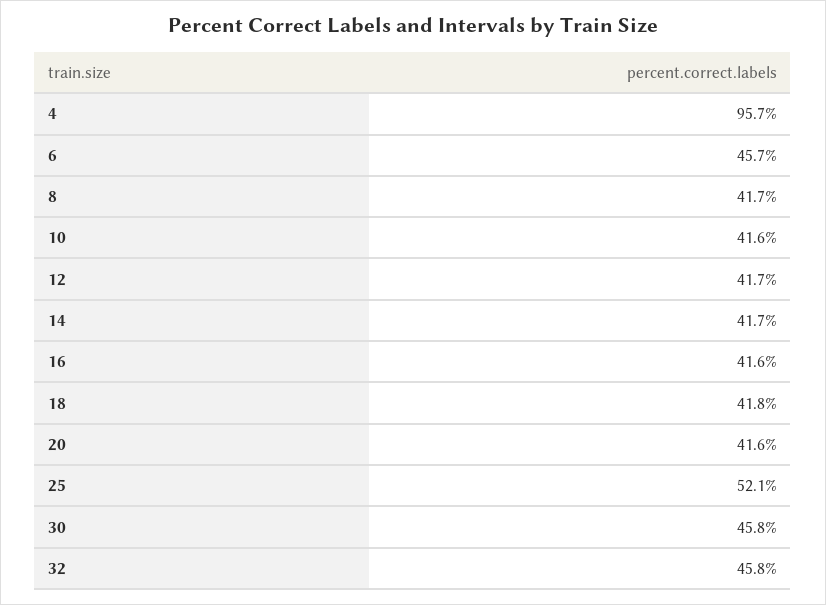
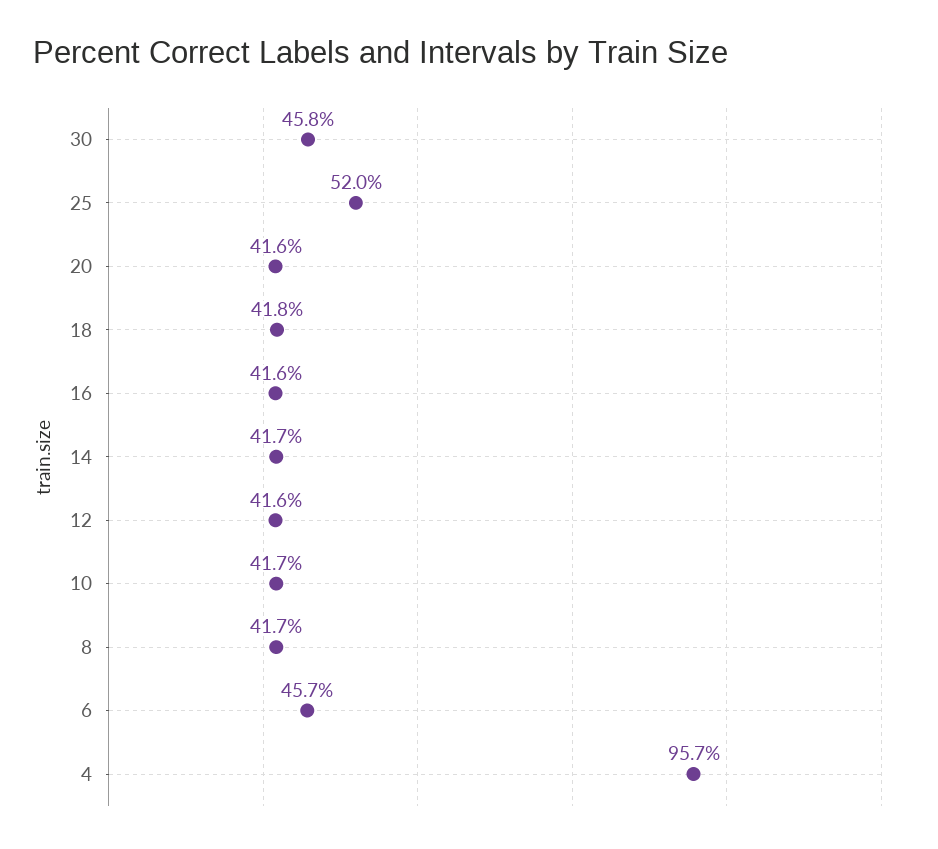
10: 41.6 -> 41.7
12: 41.7 -> 41.6
25: 52.1 -> 52
32: 45.8 -> none

